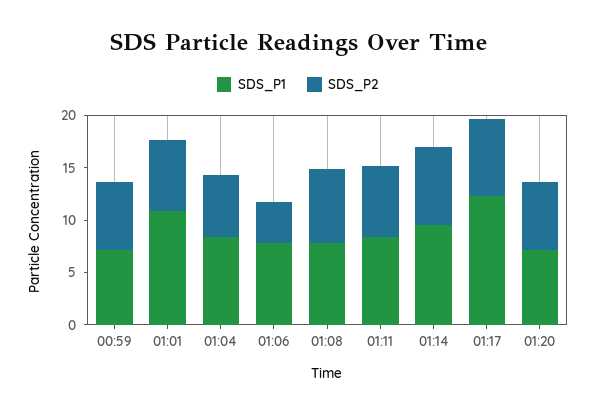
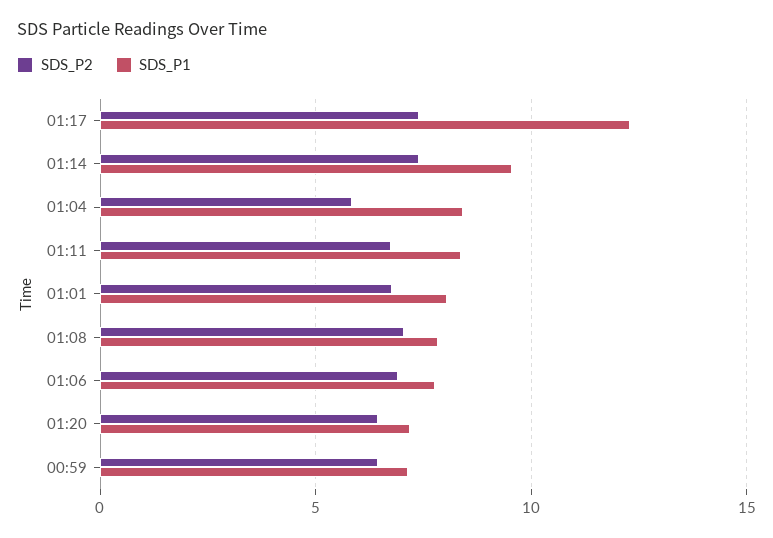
SDS_P1, 01:01: 11 -> 8
SDS_P2, 01:06: 4 -> 7

